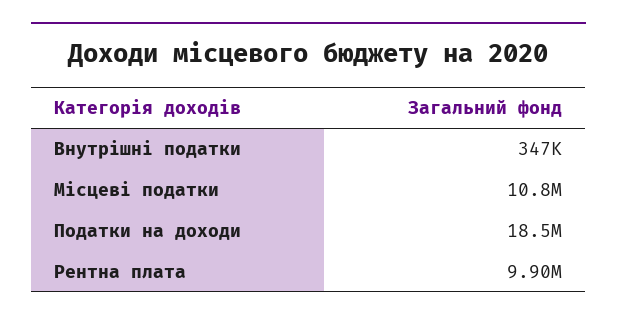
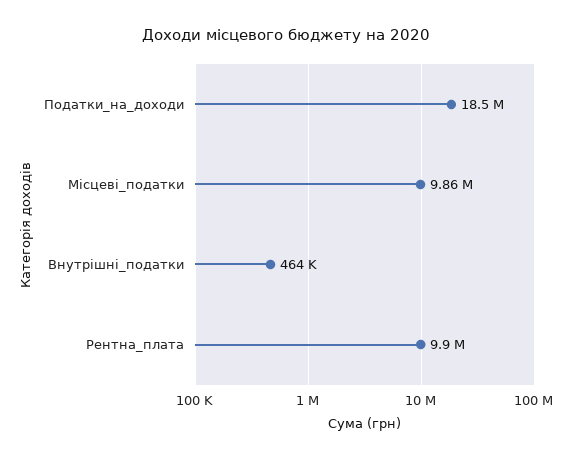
Внутрішні податки: 347000 -> 464000
Місцеві податки: 10800000 -> 9860000

